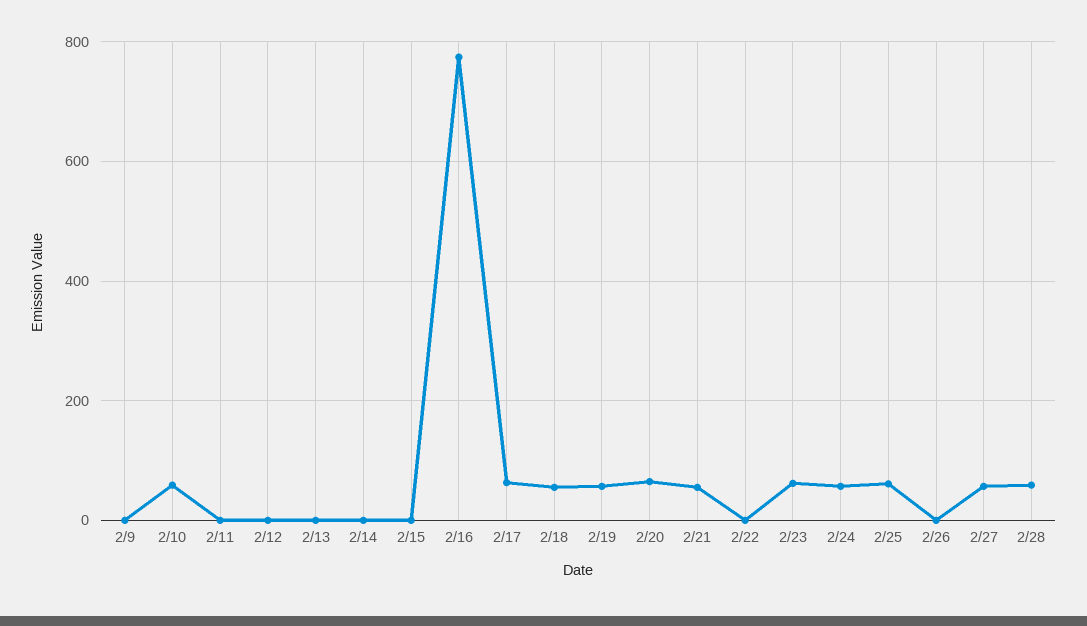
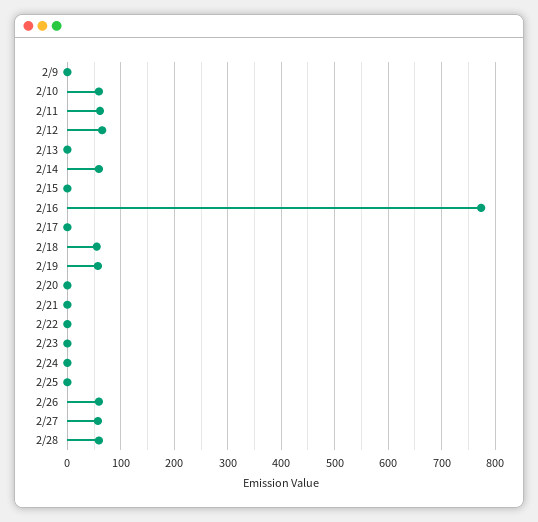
2/11: 0 -> 60
2/12: 0 -> 60
2/14: 0 -> 60
2/17: 60 -> 0
2/20: 60 -> 0
2/21: 60 -> 0
2/23: 60 -> 0
2/24: 60 -> 0
2/25: 60 -> 0
2/26: 0 -> 60

